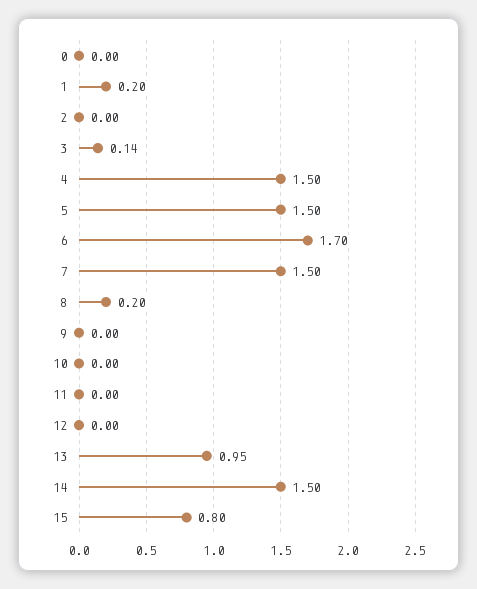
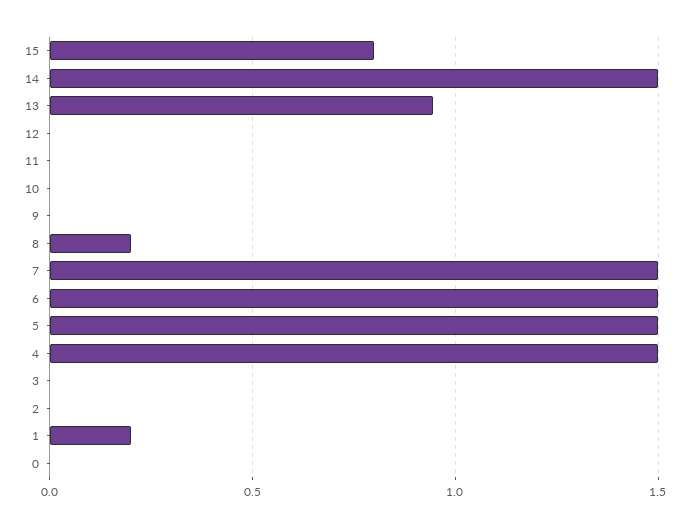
3: 0.14 -> 0
6: 1.7 -> 1.5

